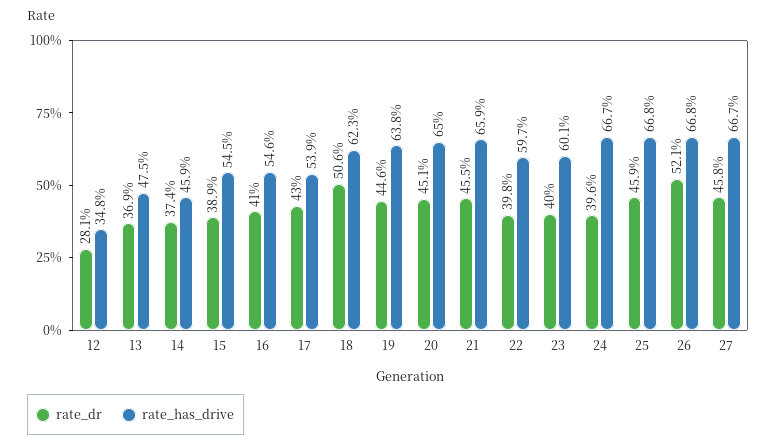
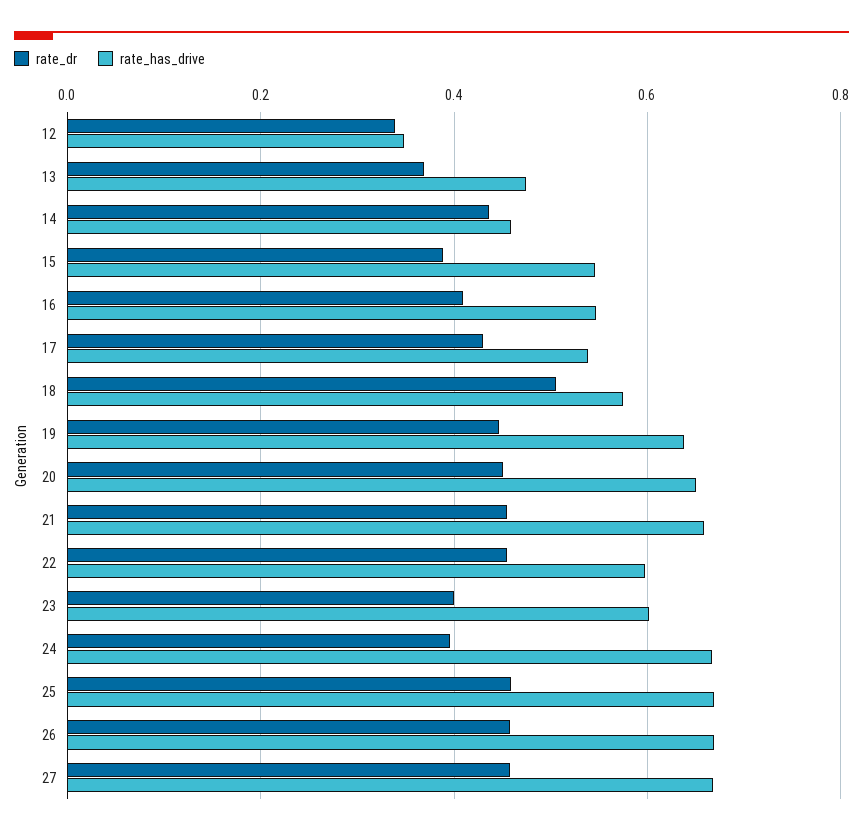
rate_dr, 12: 0.281 -> 0.34
rate_dr, 14: 0.374 -> 0.44
rate_has_drive, 18: 0.623 -> 0.58
rate_dr, 22: 0.398 -> 0.46
rate_dr, 26: 0.521 -> 0.46

